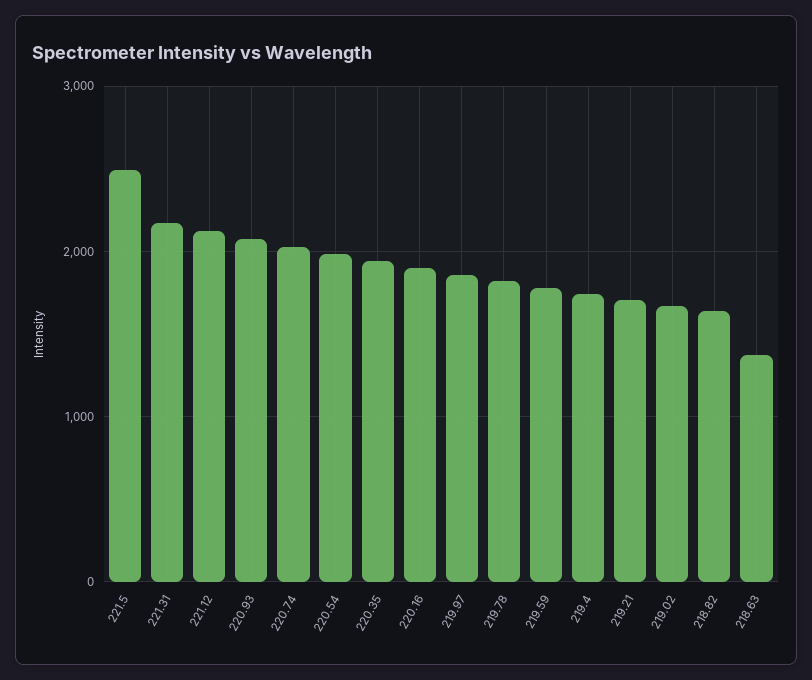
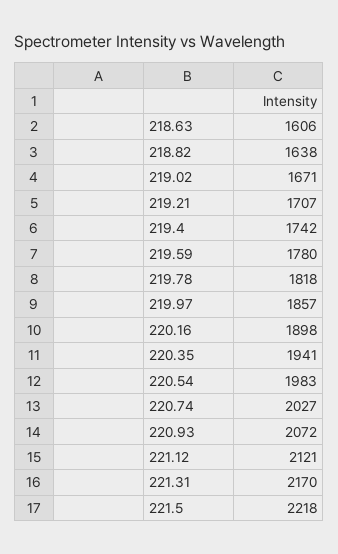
221.5: 2500 -> 2218
218.63: 1400 -> 1606

